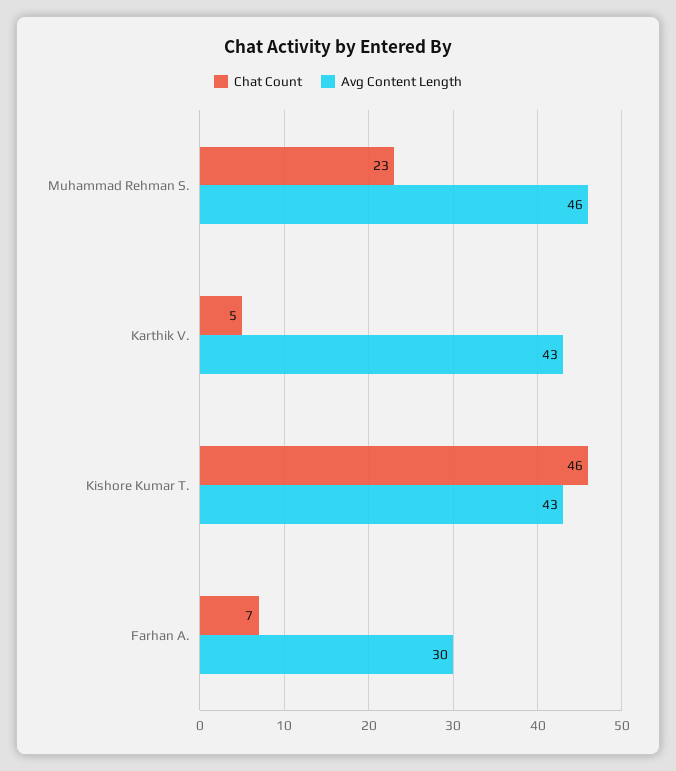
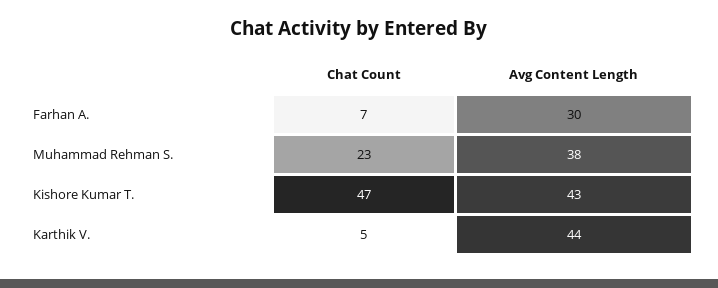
Avg Content Length, Muhammad Rehman S.: 46 -> 38
Avg Content Length, Karthik V.: 43 -> 44
Chat Count, Kishore Kumar T.: 46 -> 47

